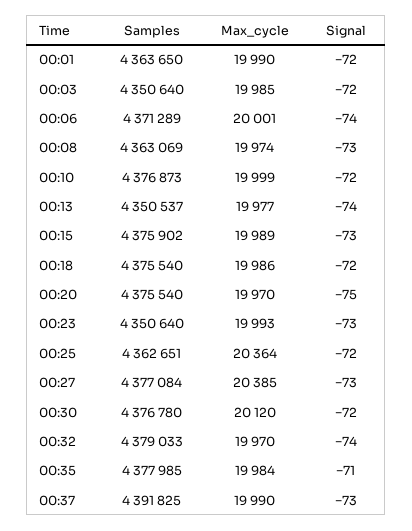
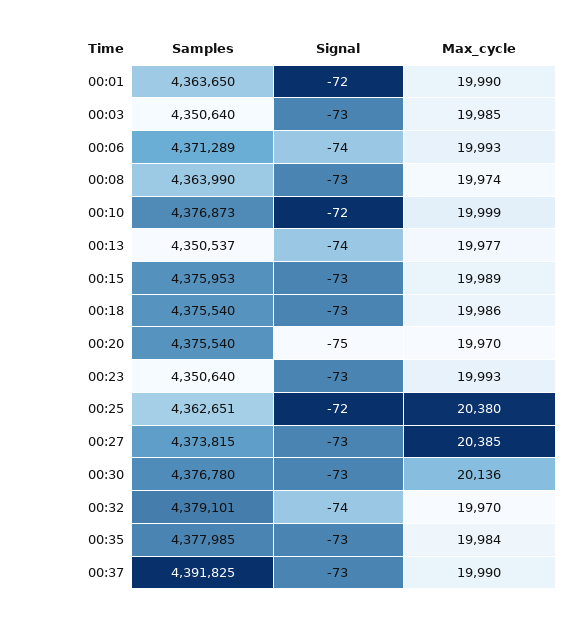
Signal, 00:03: -72 -> -73
Max_cycle, 00:06: 20001 -> 19993
Samples, 00:08: 4363069 -> 4363990
Samples, 00:15: 4375902 -> 4375953
Signal, 00:18: -72 -> -73
Max_cycle, 00:25: 20364 -> 20380
Samples, 00:27: 4377084 -> 4373815
Max_cycle, 00:30: 20120 -> 20136
Signal, 00:30: -72 -> -73
Samples, 00:32: 4379033 -> 4379101
Signal, 00:35: -71 -> -73

